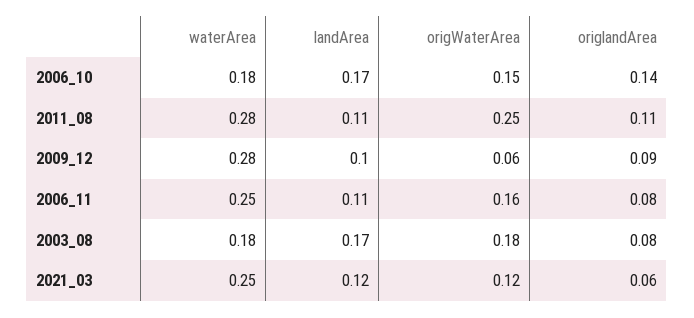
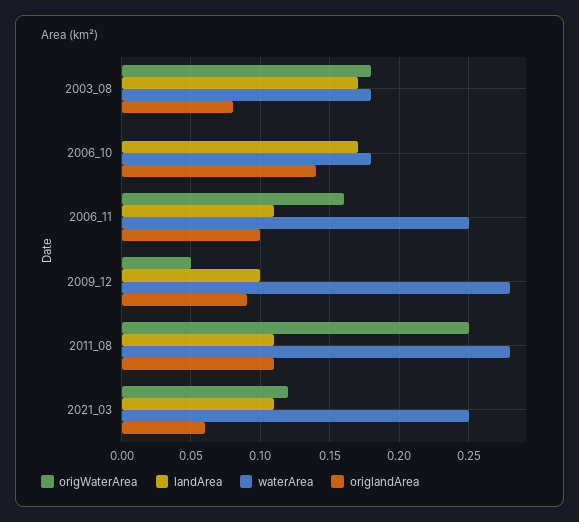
origWaterArea, 2006_10: 0.15 -> 0
origWaterArea, 2009_12: 0.06 -> 0.05
origlandArea, 2006_11: 0.08 -> 0.1
landArea, 2021_03: 0.12 -> 0.11

